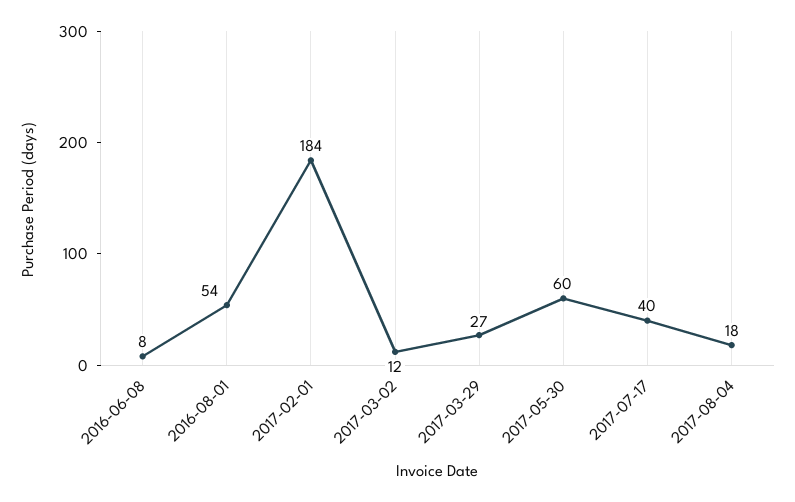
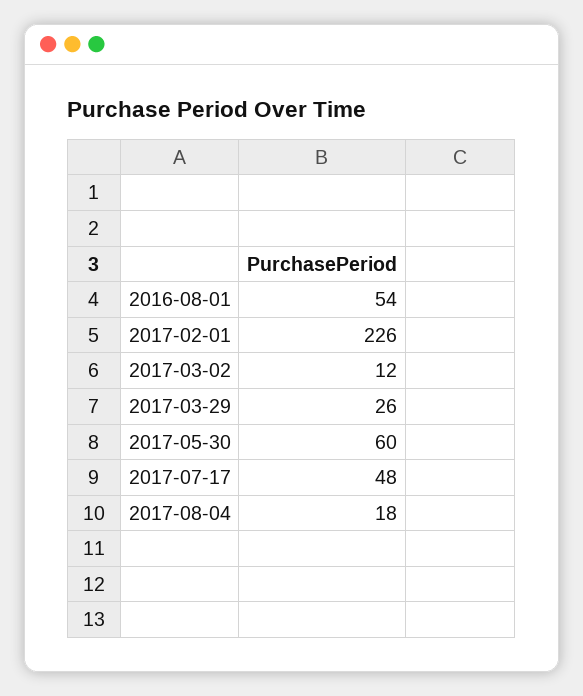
2016-06-08: 8 -> none
2017-02-01: 184 -> 226
2017-03-29: 27 -> 26
2017-07-17: 40 -> 48

